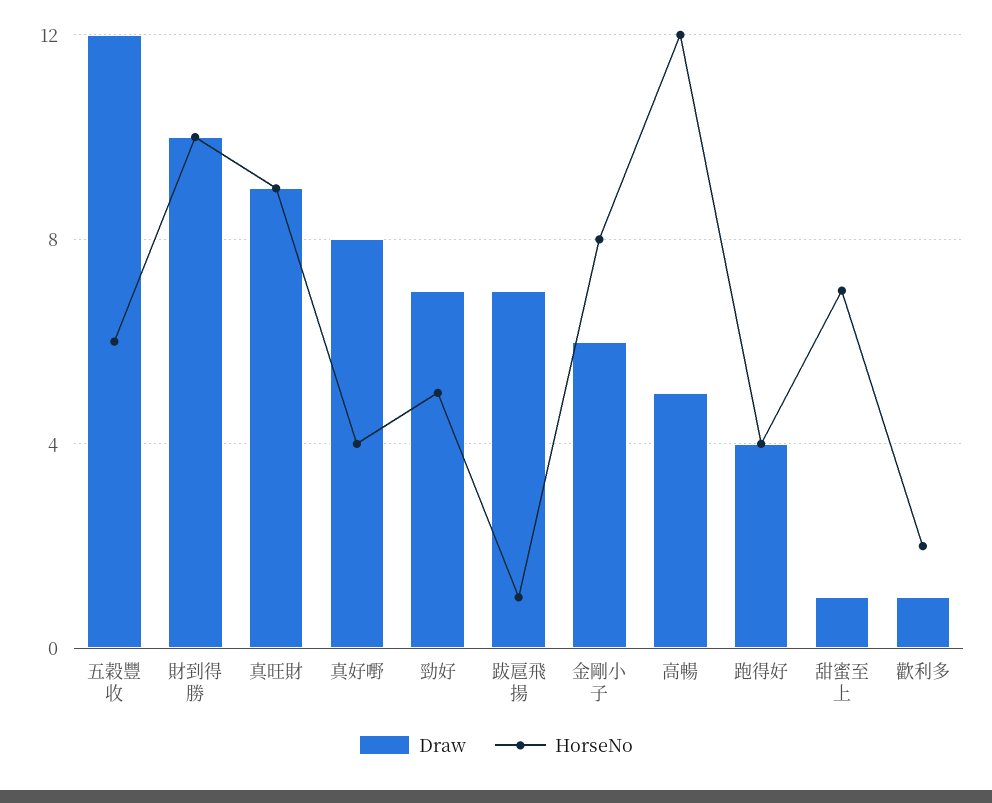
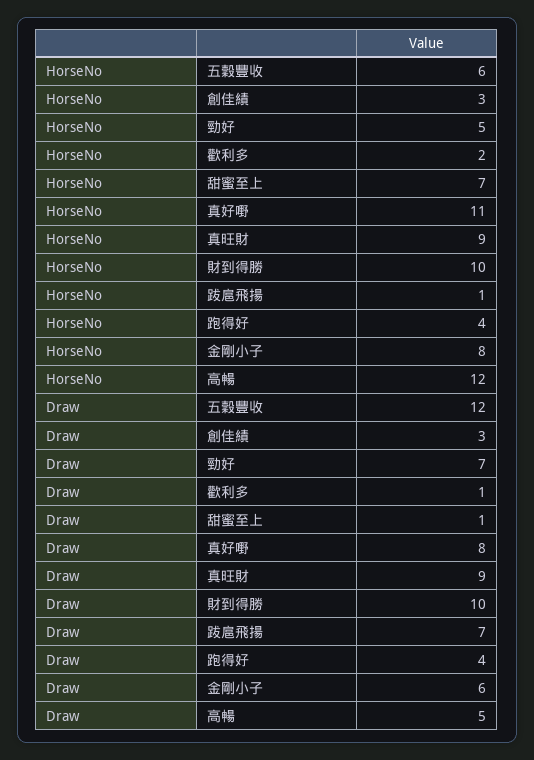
HorseNo, 真好嘢: 4 -> 11
HorseNo, 創佳績: none -> 3
Draw, 創佳績: none -> 3

